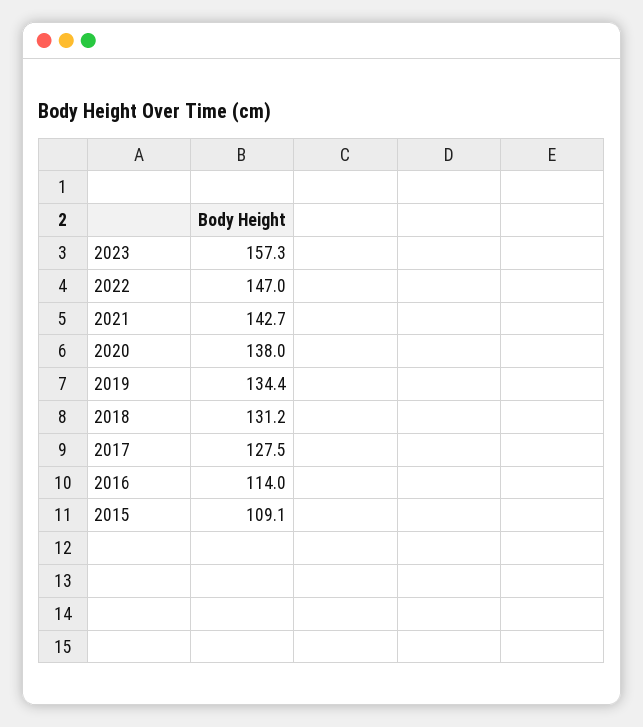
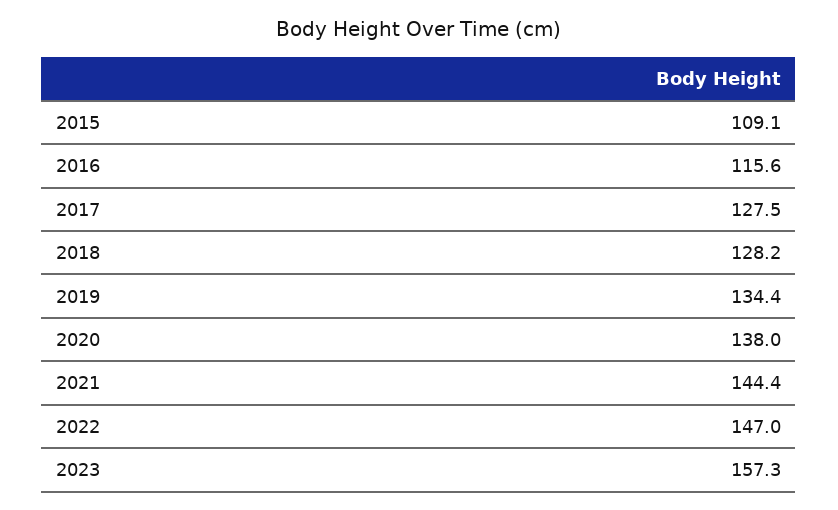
2021: 142.7 -> 144.4
2018: 131.2 -> 128.2
2016: 114 -> 115.6

